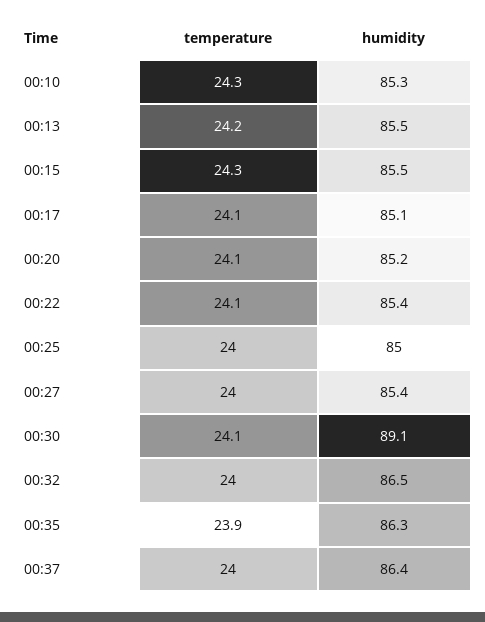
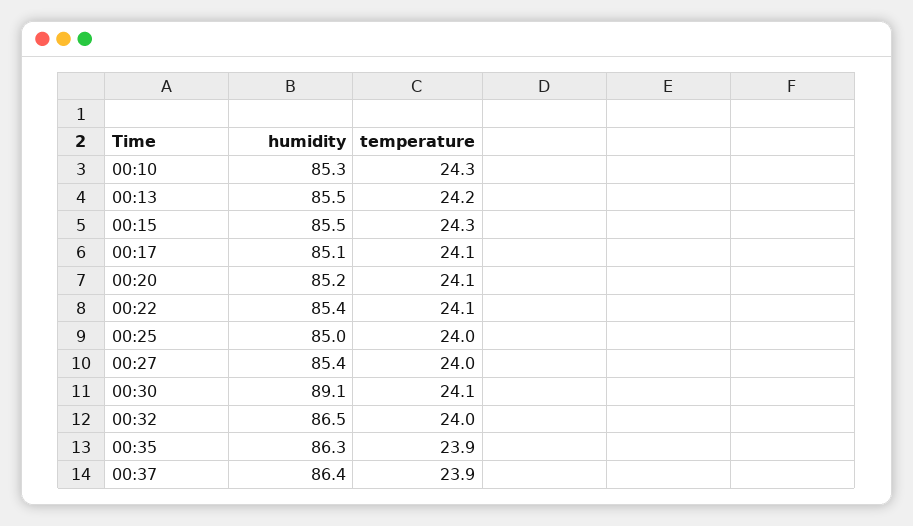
temperature, 00:37: 24 -> 23.9

